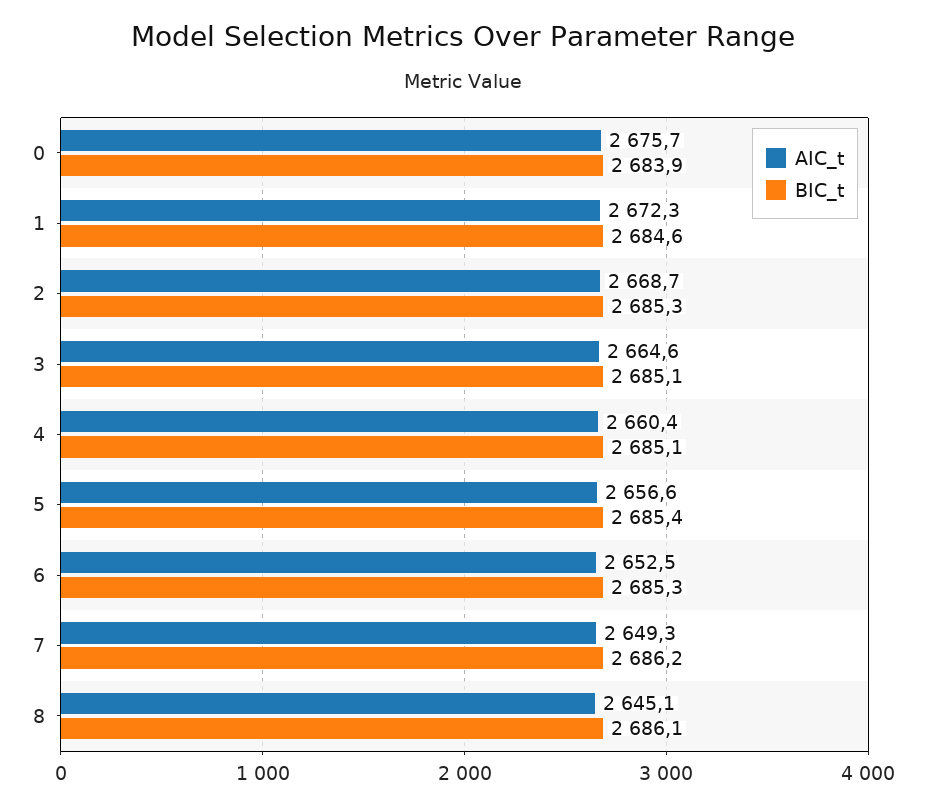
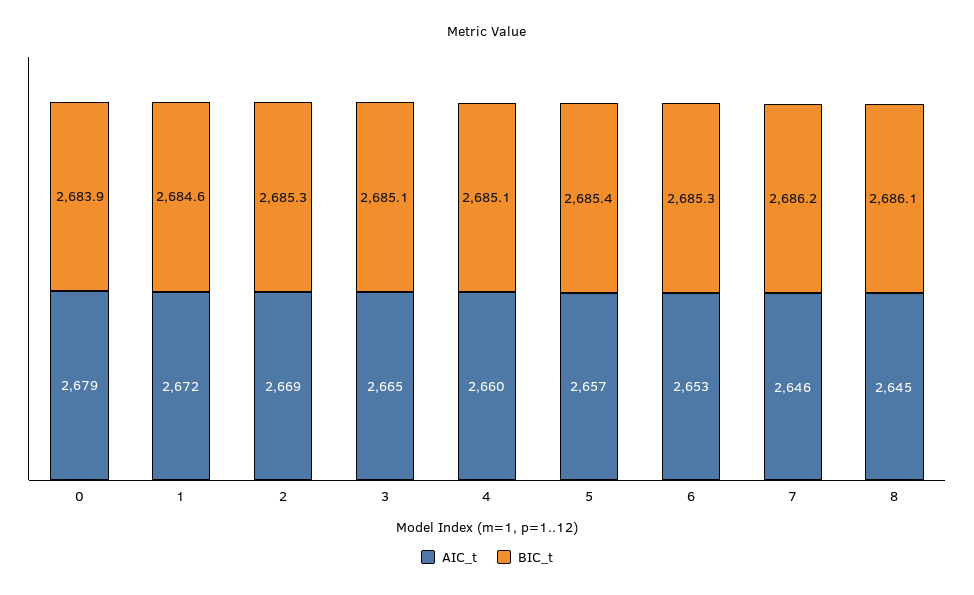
AIC_t, 0: 2675.7 -> 2679
AIC_t, 7: 2649.3 -> 2646

